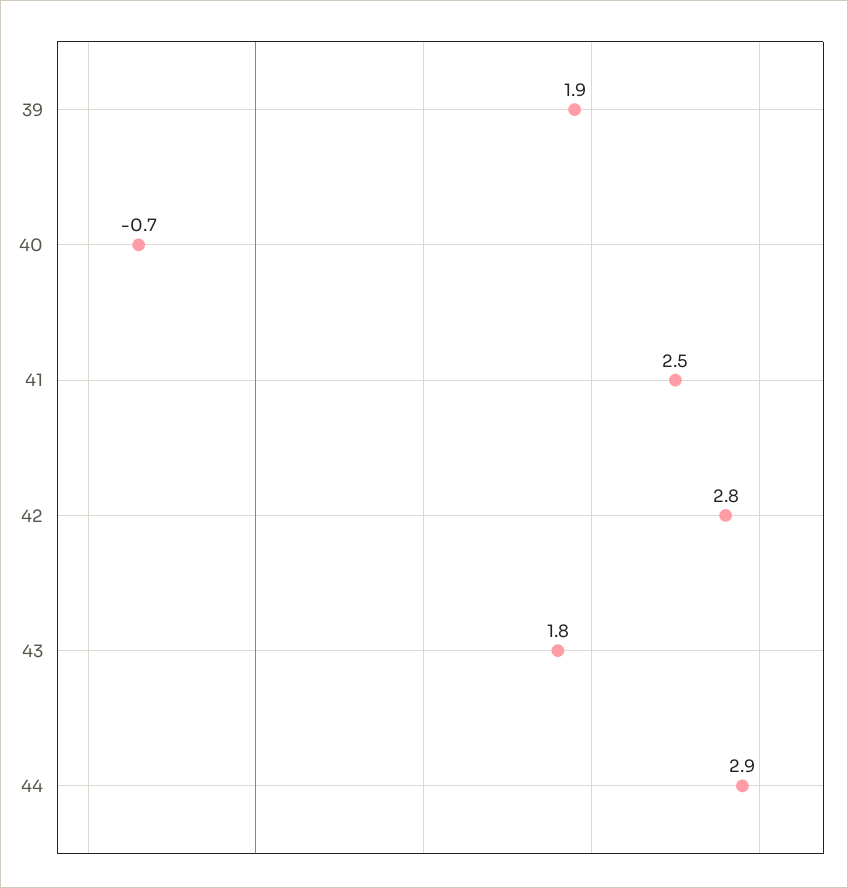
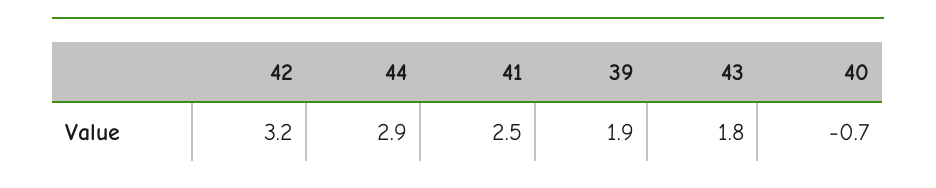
42: 2.8 -> 3.2

